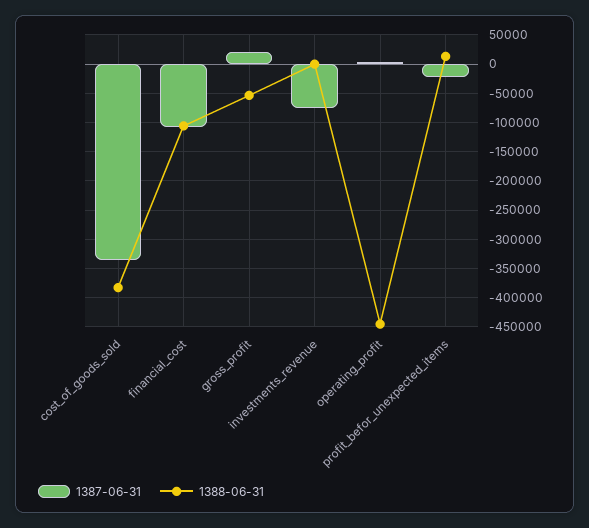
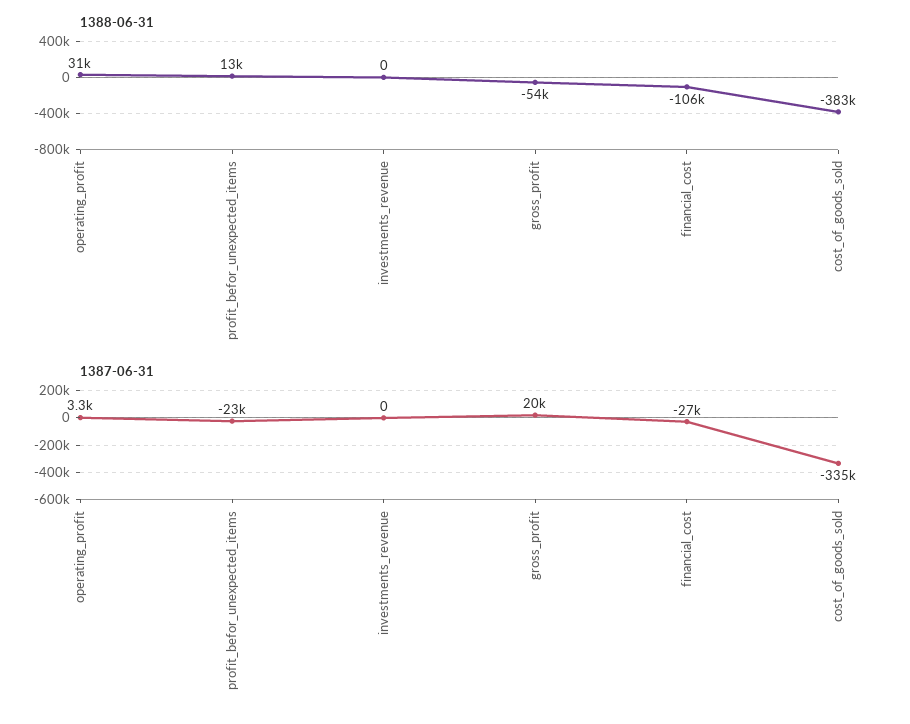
1387-06-31, financial_cost: -100000 -> -27000
1387-06-31, investments_revenue: -75000 -> 0
1388-06-31, operating_profit: -450000 -> 31000

